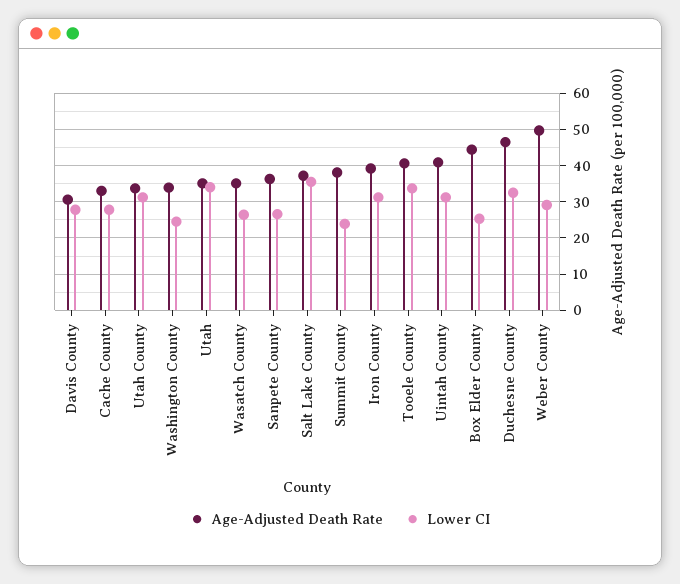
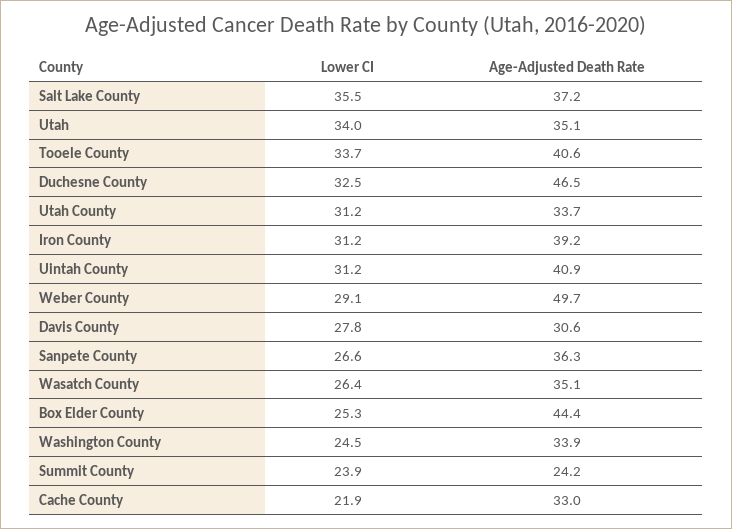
Lower CI, Cache County: 28 -> 21.9
Age-Adjusted Death Rate, Summit County: 38 -> 24.2

